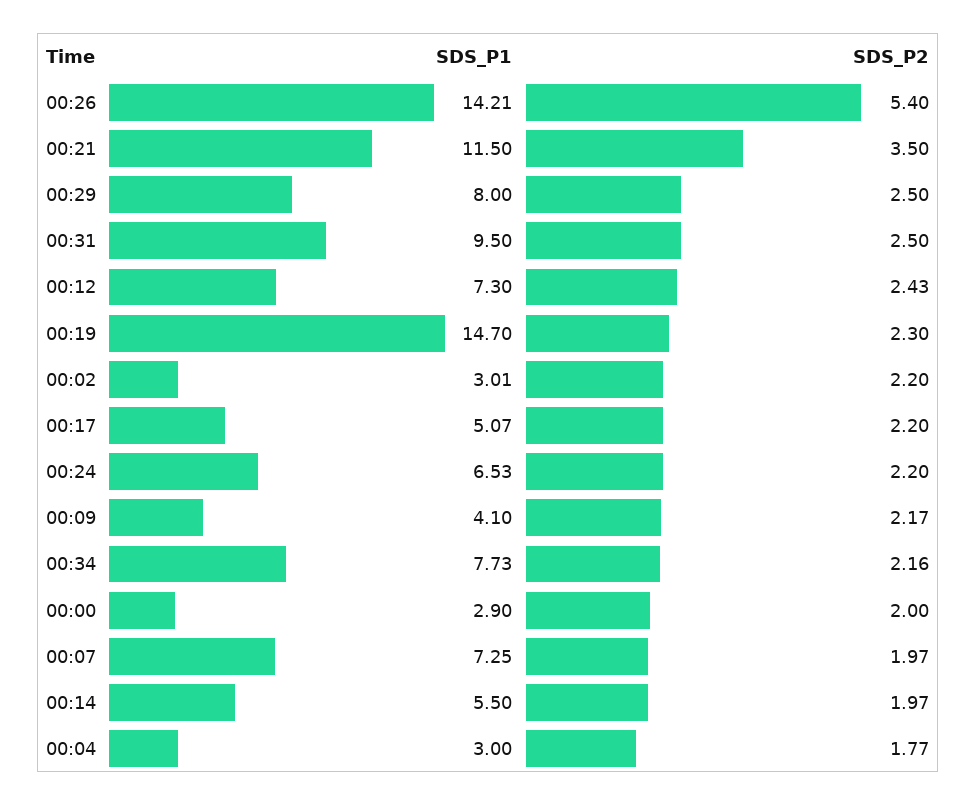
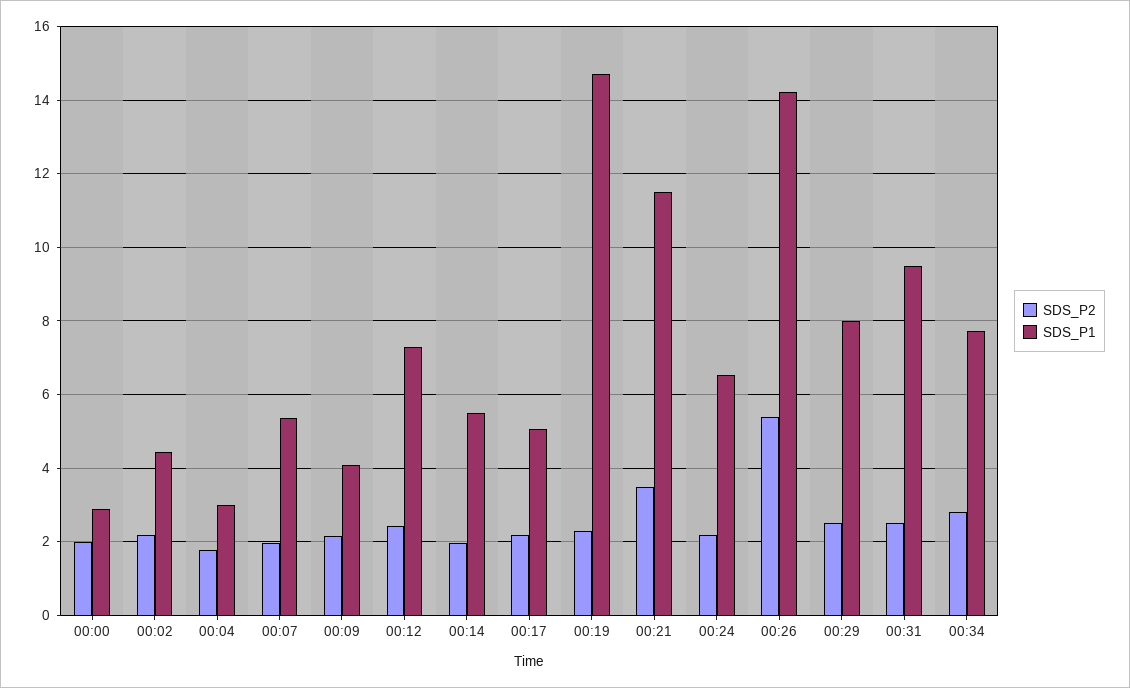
SDS_P1, 00:02: 3.01 -> 4.4
SDS_P2, 00:34: 2.16 -> 2.8
SDS_P1, 00:07: 7.25 -> 5.4

